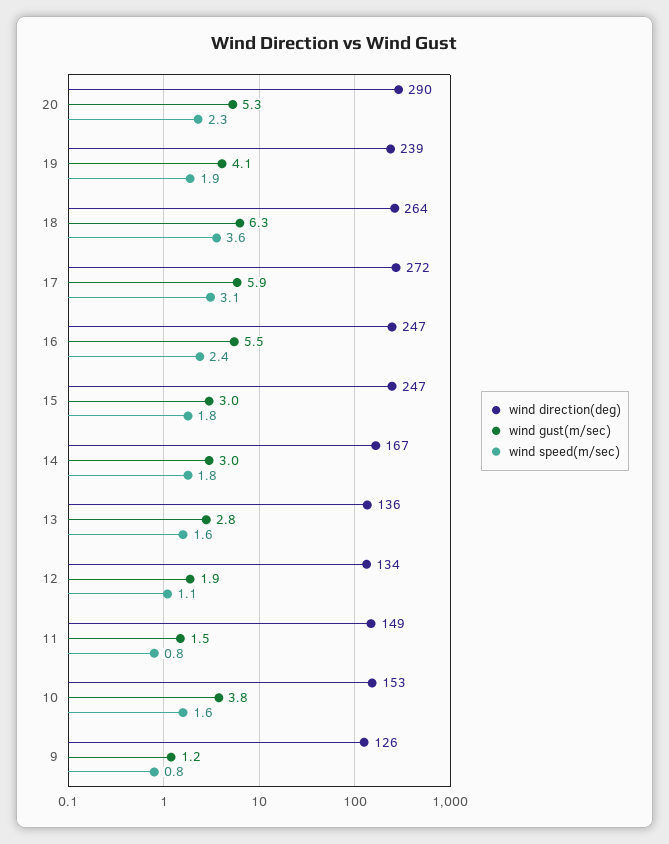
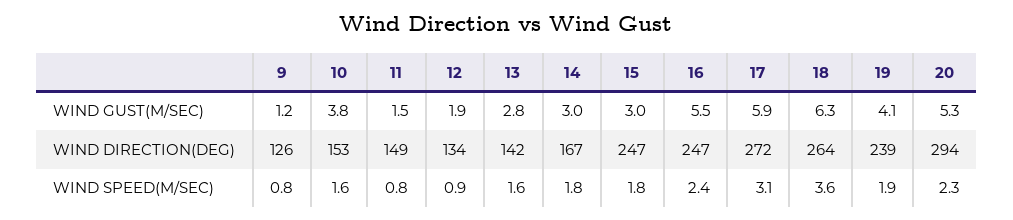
wind direction(deg), 20: 290 -> 294
wind direction(deg), 13: 136 -> 142
wind speed(m/sec), 12: 1.1 -> 0.9

